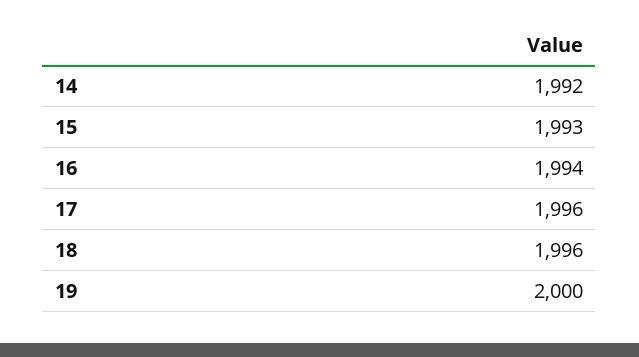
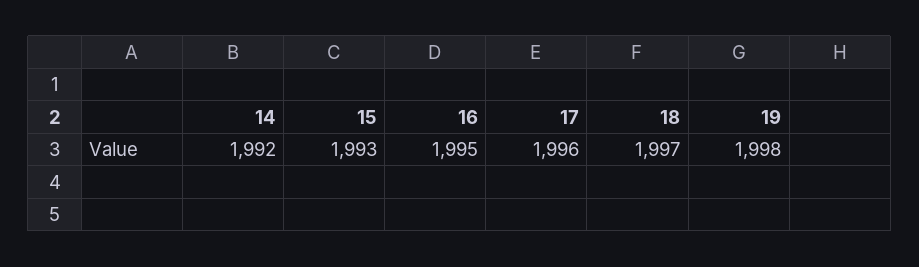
16: 1994 -> 1995
18: 1996 -> 1997
19: 2000 -> 1998

